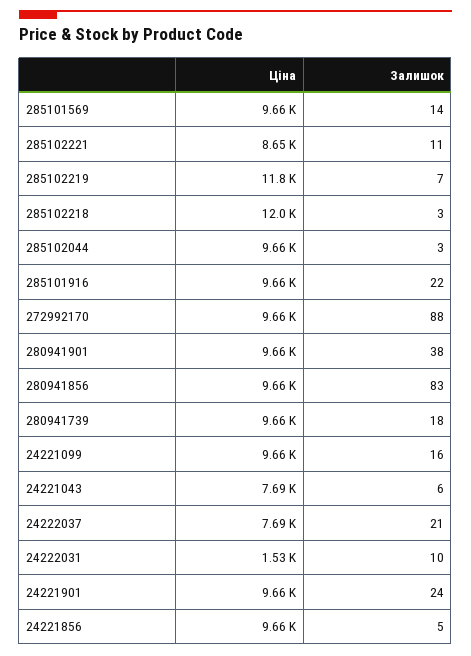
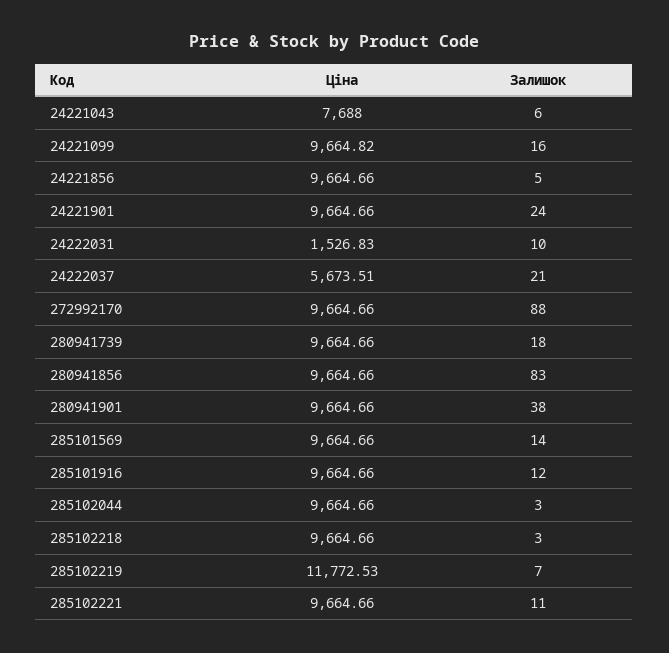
Ціна, 285102221: 8650 -> 9664.66
Ціна, 285102218: 12000 -> 9664.66
Залишок, 285101916: 22 -> 12
Ціна, 24222037: 7690 -> 5673.51

